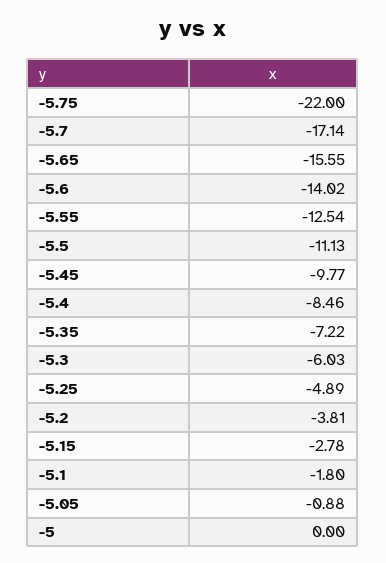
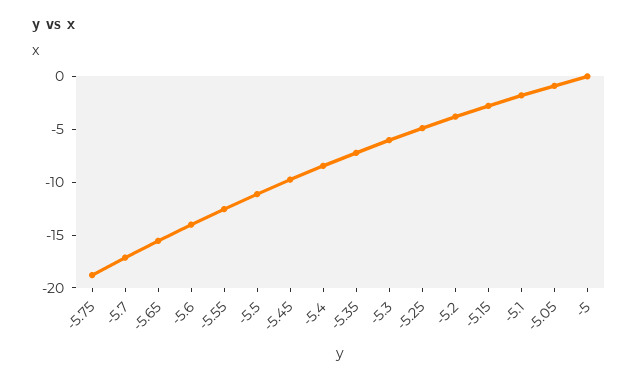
-5.75: -22 -> -19

